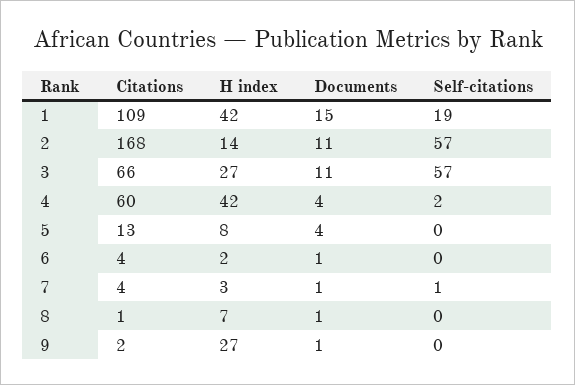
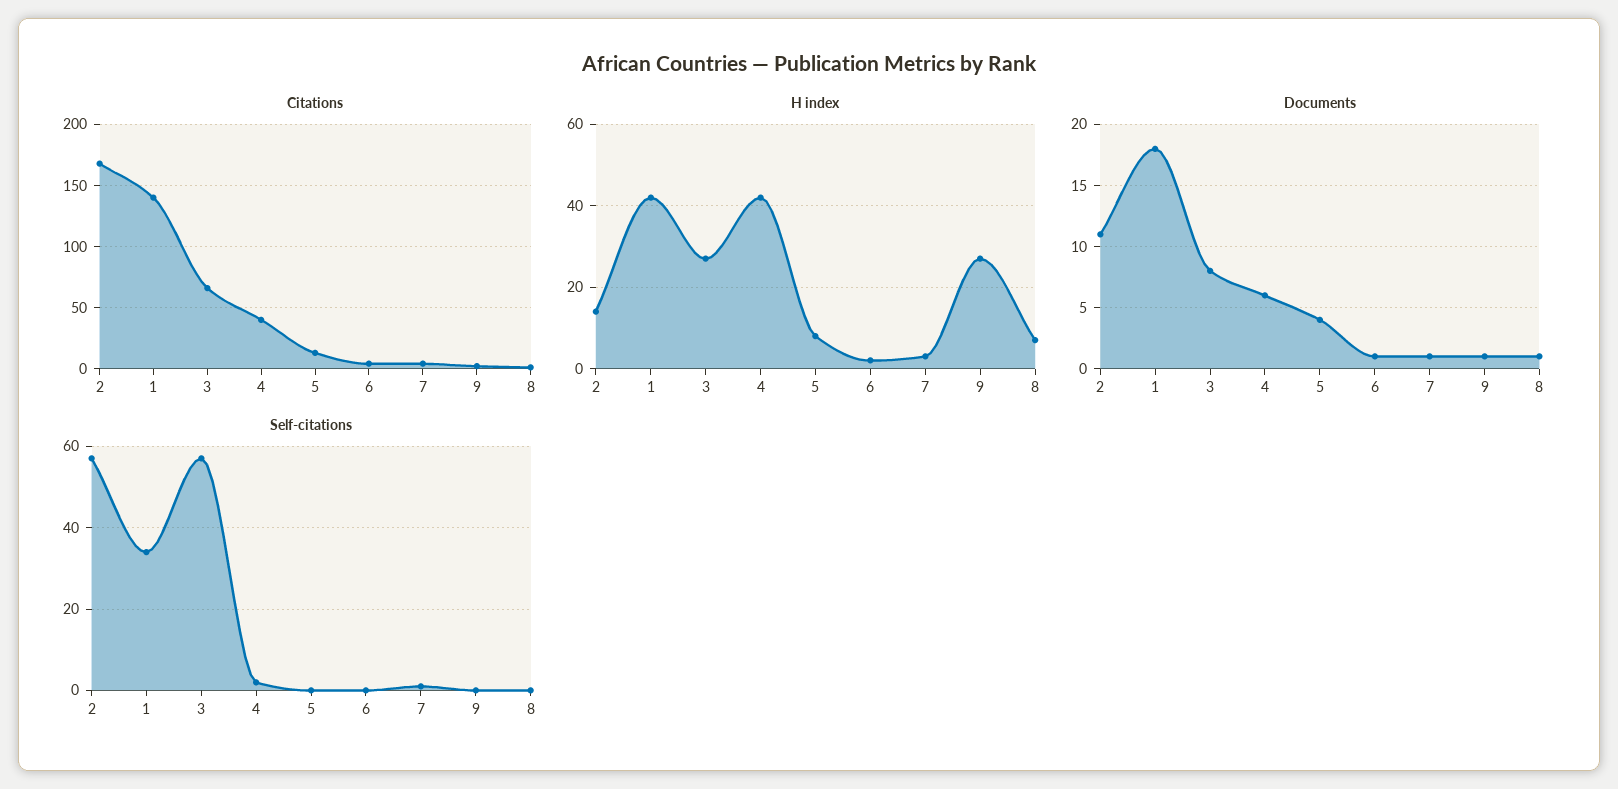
Citations, 1: 109 -> 140
Documents, 1: 15 -> 18
Self-citations, 1: 19 -> 35
Documents, 3: 11 -> 8
Citations, 4: 60 -> 40
Documents, 4: 4 -> 6

